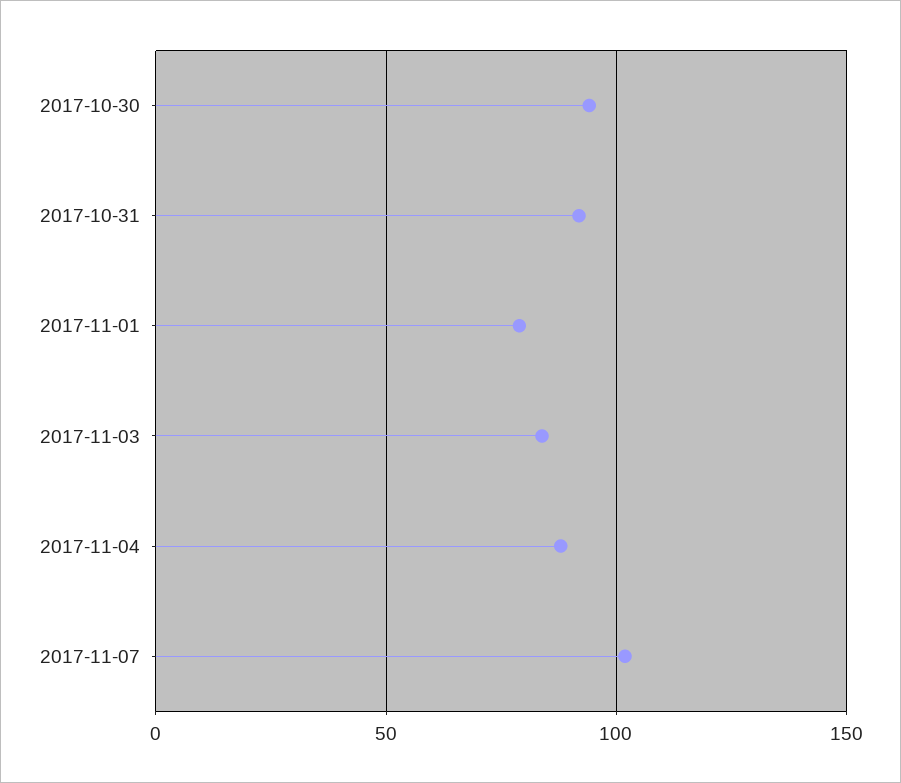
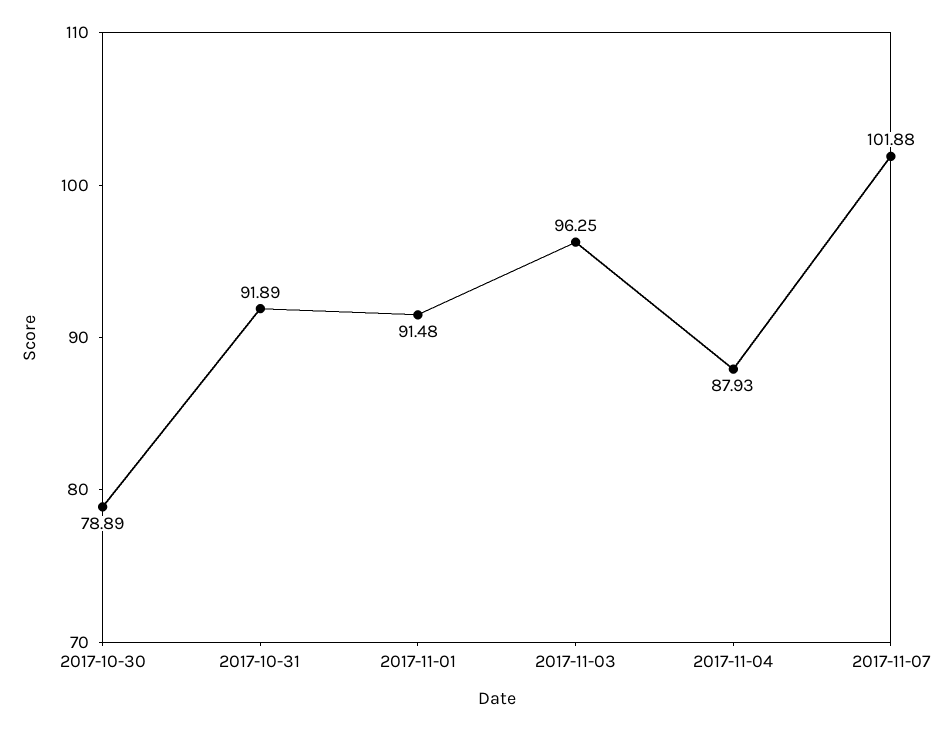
2017-10-30: 95 -> 78.89
2017-11-01: 80 -> 91.48
2017-11-03: 85 -> 96.25

